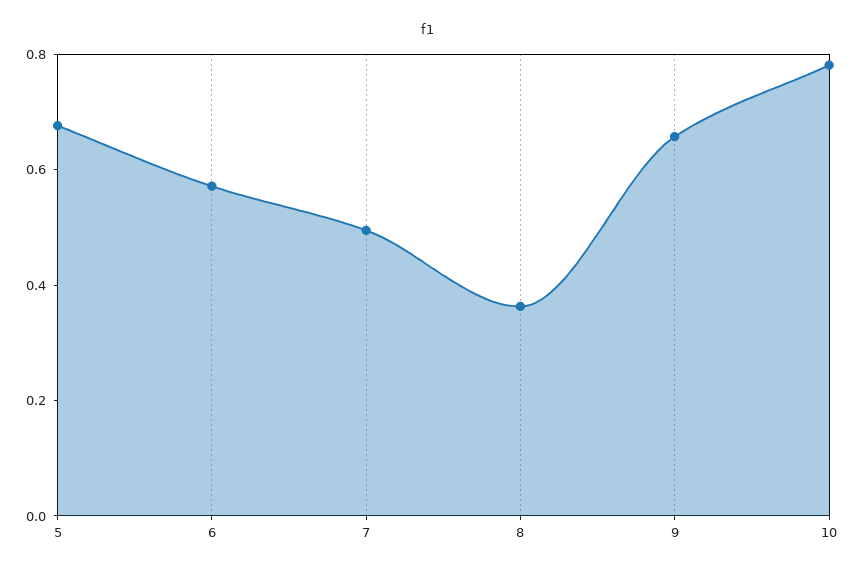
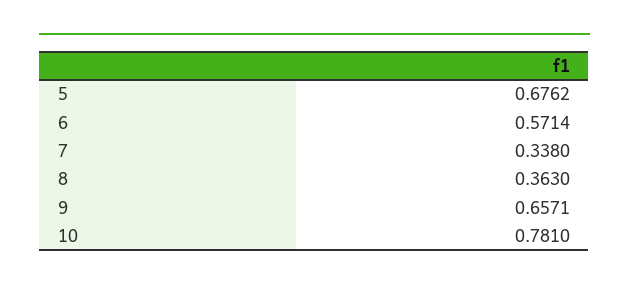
7: 0.5 -> 0.338

